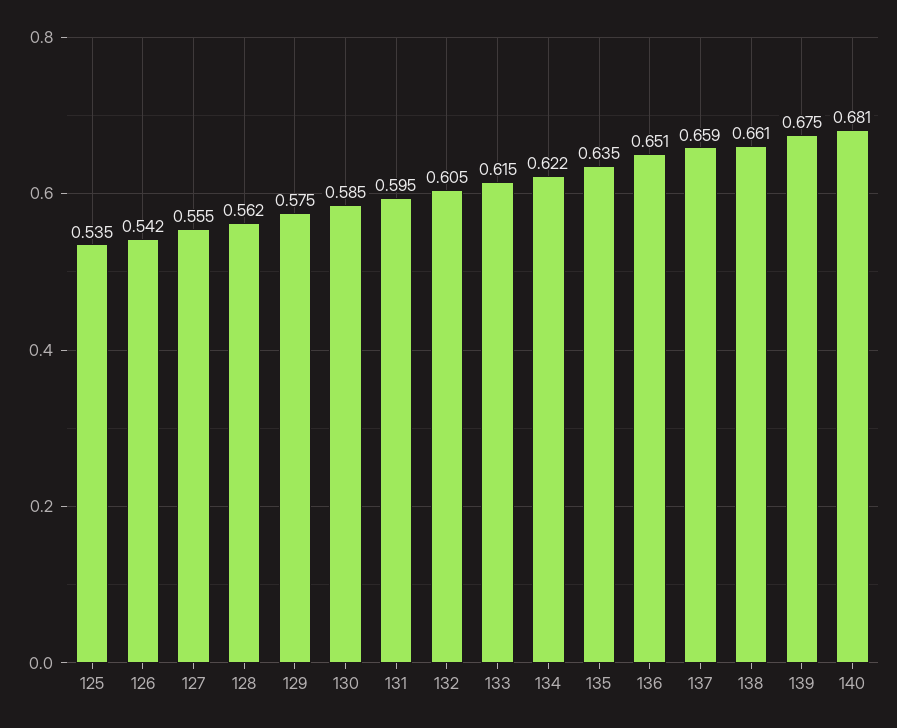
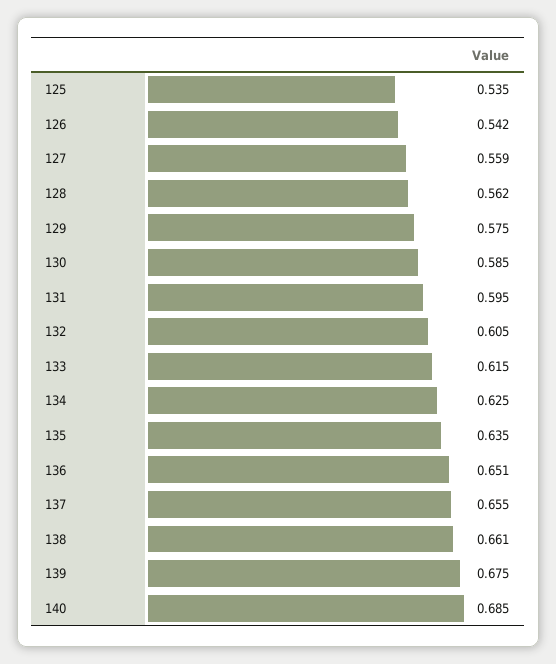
127: 0.555 -> 0.559
134: 0.622 -> 0.625
137: 0.659 -> 0.655
140: 0.681 -> 0.685

